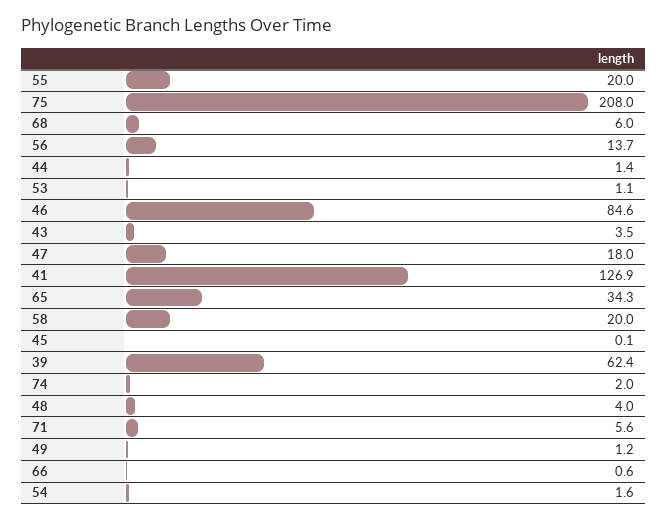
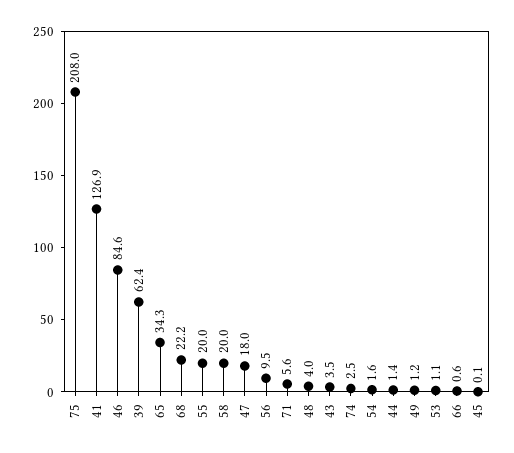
68: 6 -> 22.2
56: 13.7 -> 9.5
74: 2 -> 2.5

